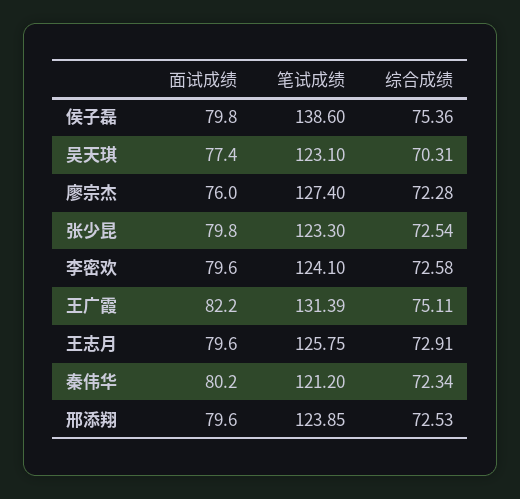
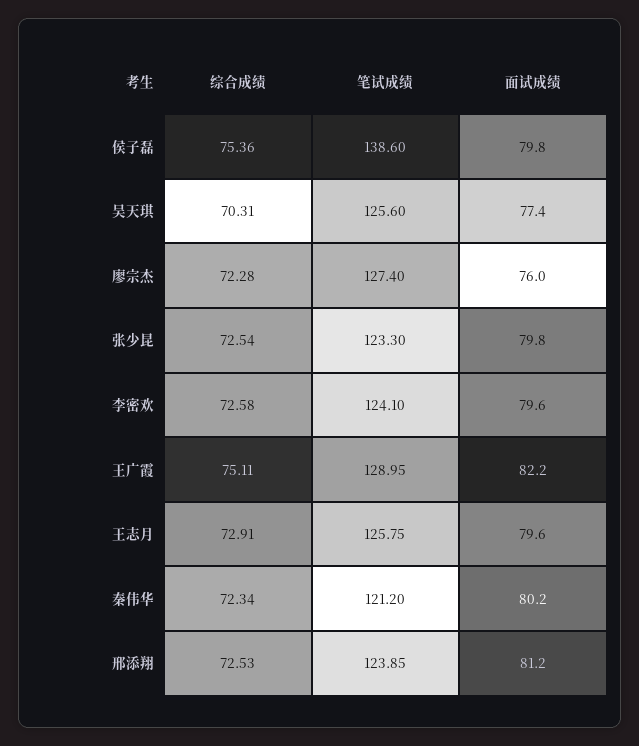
笔试成绩, 吴天琪: 123.1 -> 125.6
笔试成绩, 王广霞: 131.39 -> 128.95
面试成绩, 邢添翔: 79.6 -> 81.2

